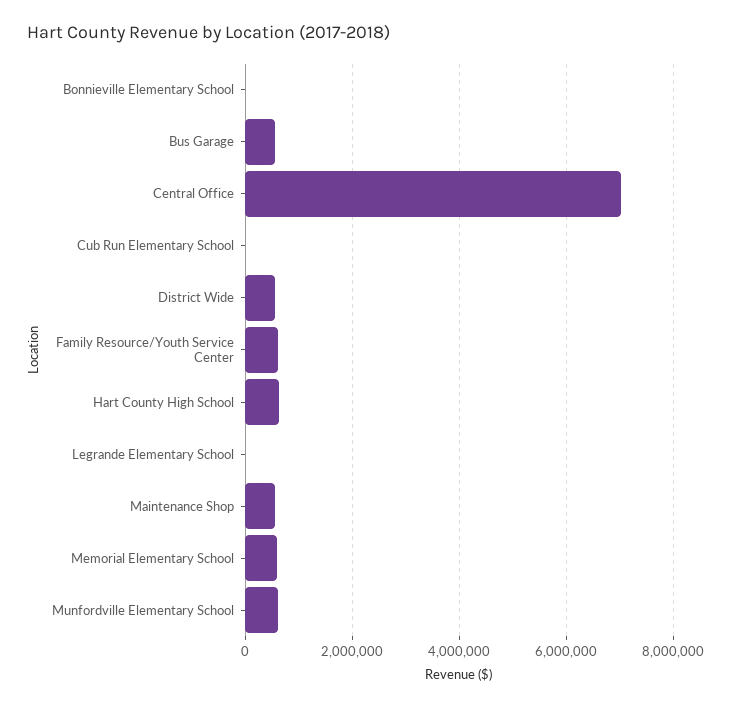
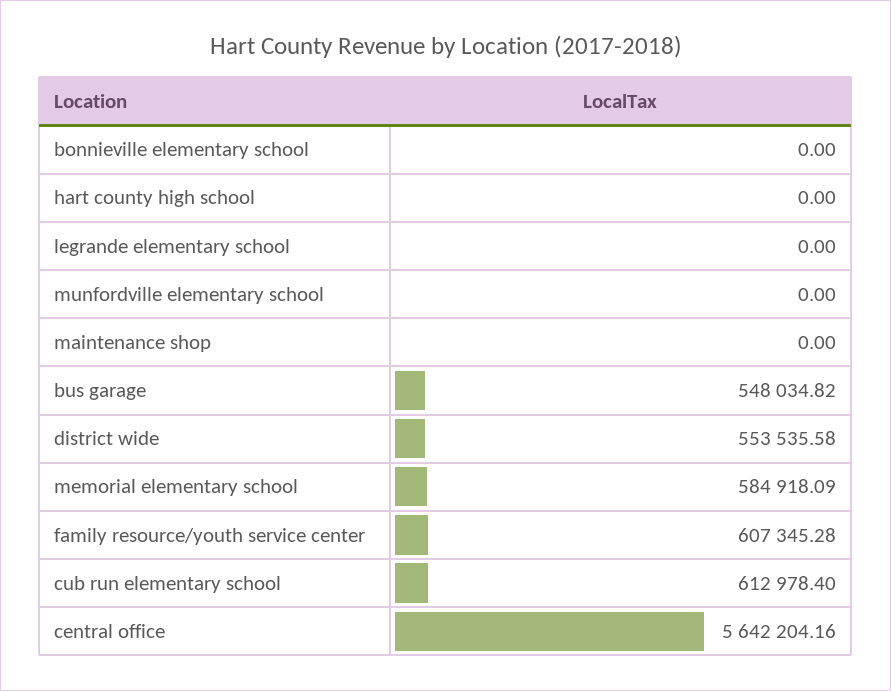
Central Office: 7000000 -> 5642204.16
Cub Run Elementary School: 0 -> 612978.4
Hart County High School: 600000 -> 0
Maintenance Shop: 600000 -> 0
Munfordville Elementary School: 600000 -> 0

